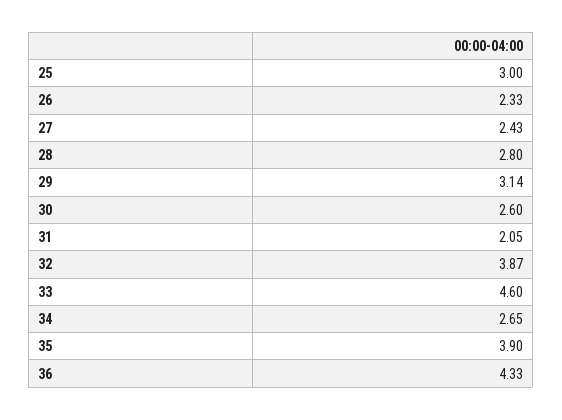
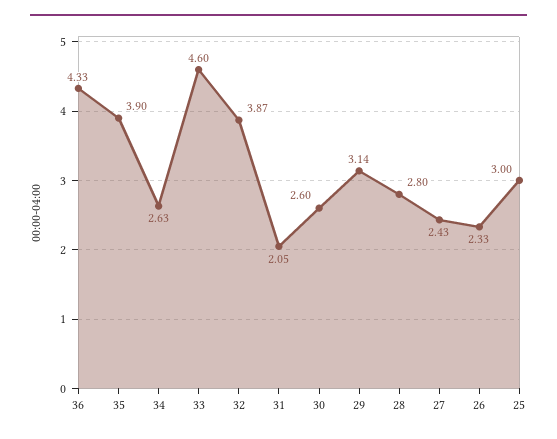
34: 2.65 -> 2.63

